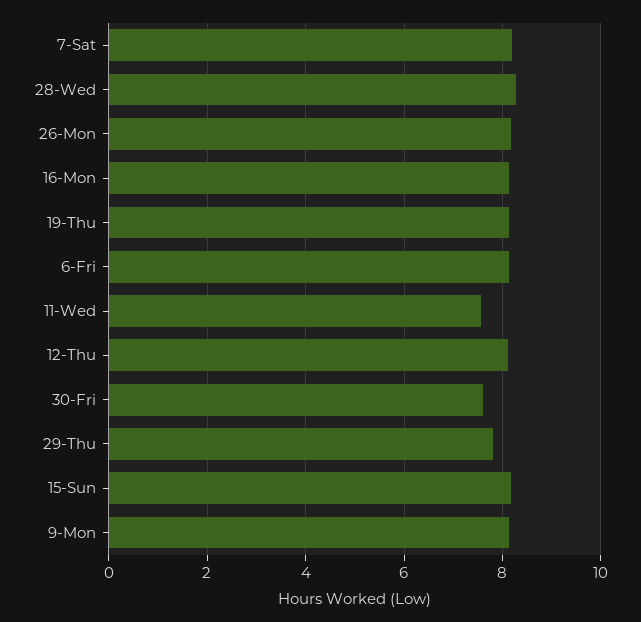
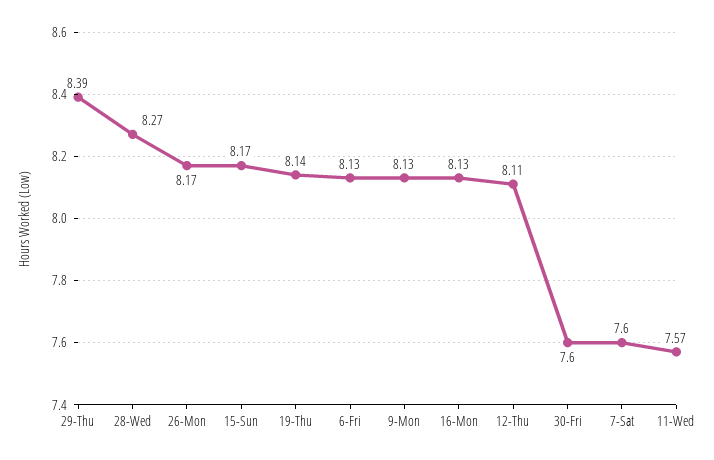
7-Sat: 8.2 -> 7.6
29-Thu: 7.8 -> 8.39

